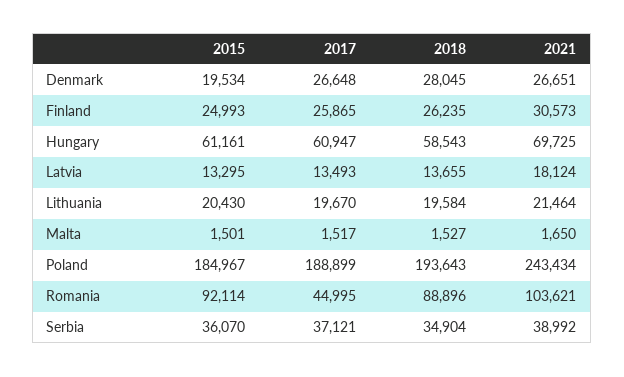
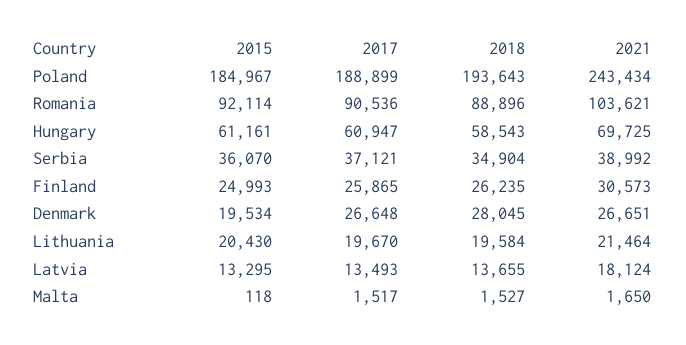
2015, Malta: 1501 -> 118
2017, Romania: 44995 -> 90536

